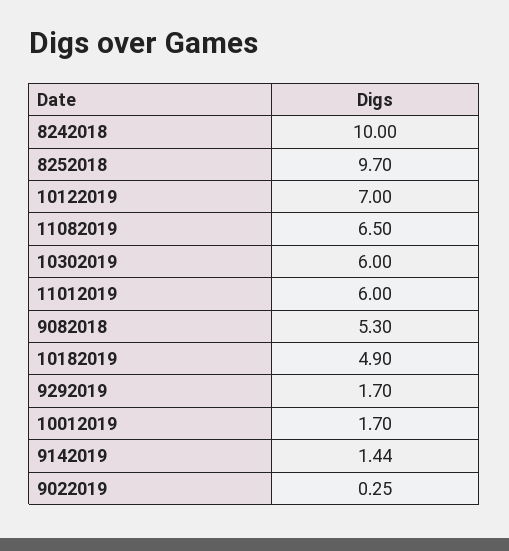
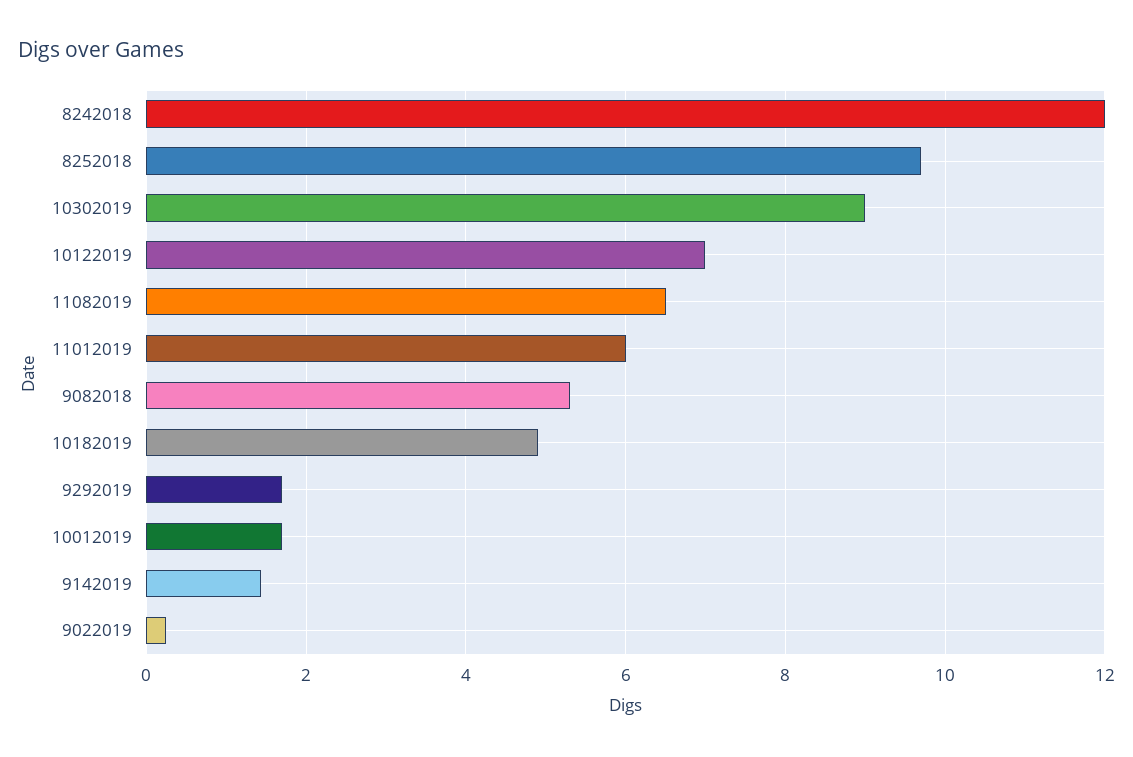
8242018: 10 -> 12
10302019: 6 -> 9

